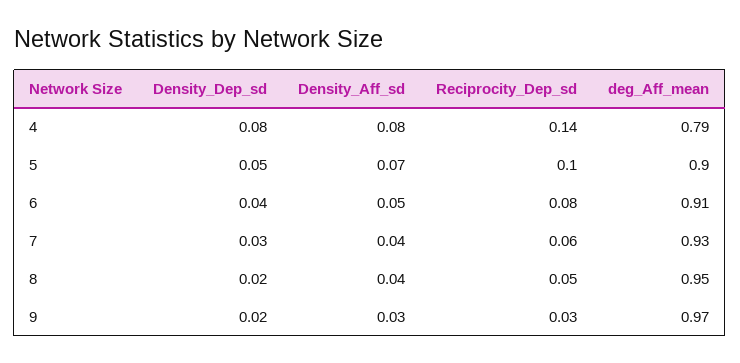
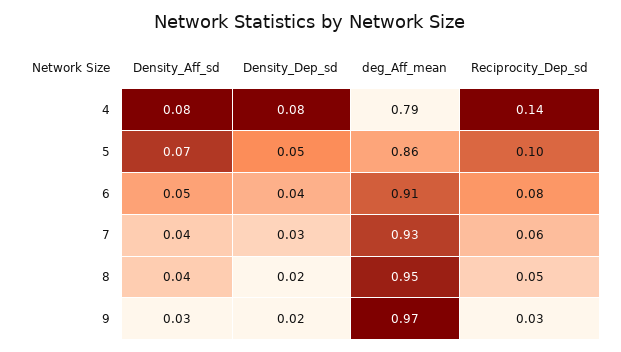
deg_Aff_mean, 5: 0.9 -> 0.86

